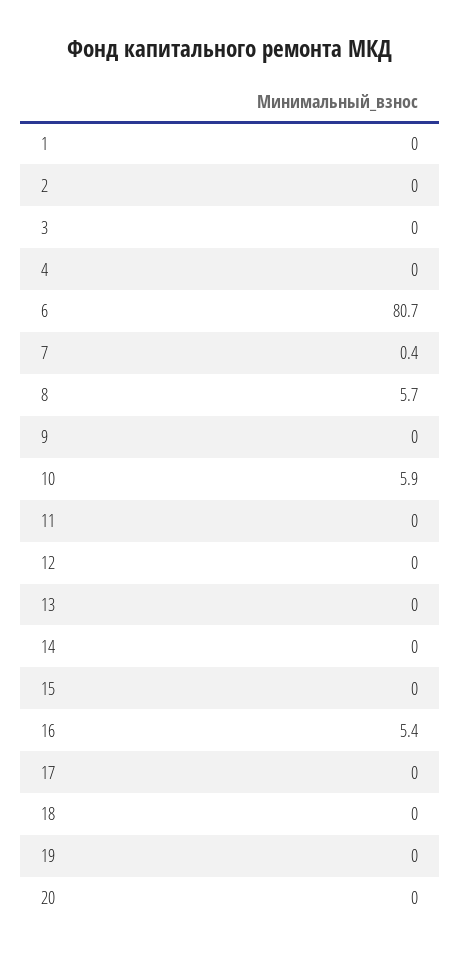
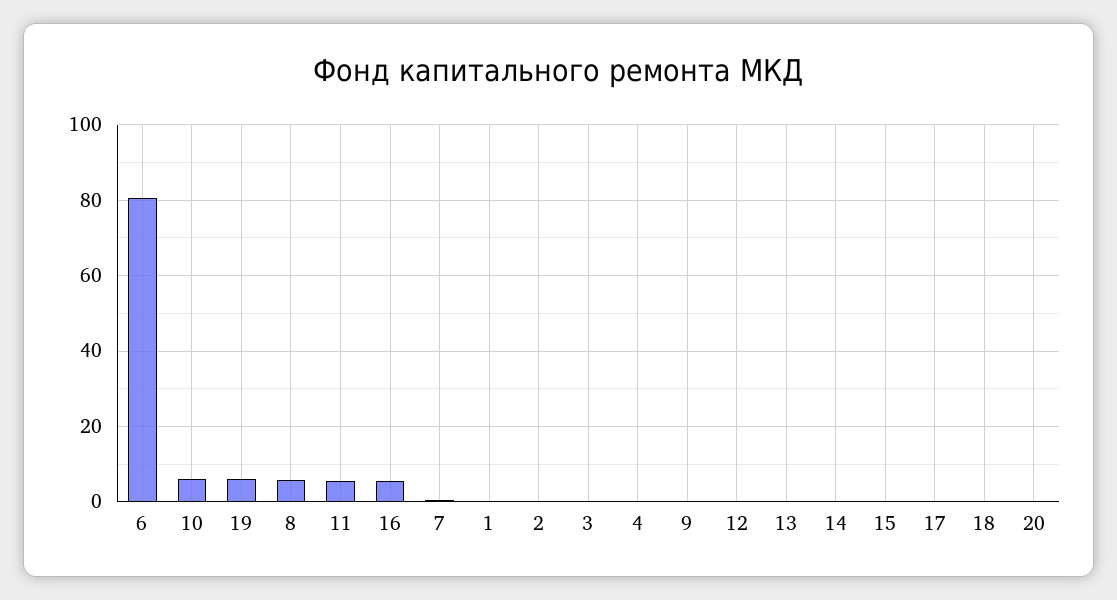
11: 0 -> 6
19: 0 -> 6

